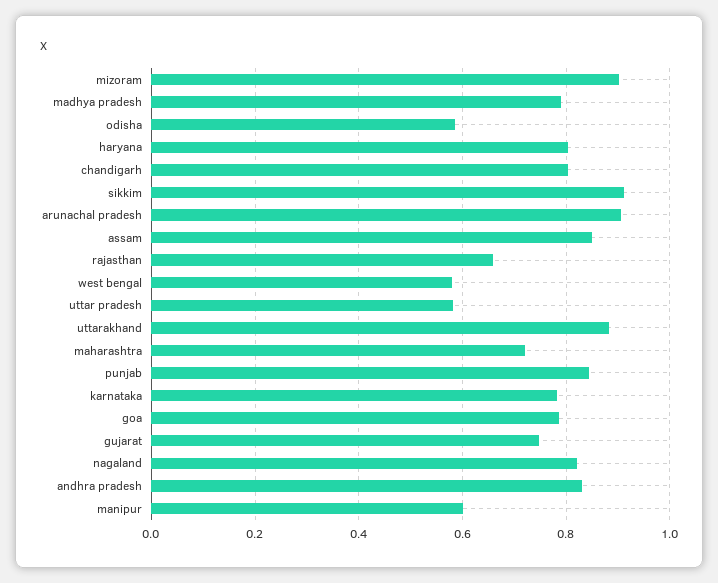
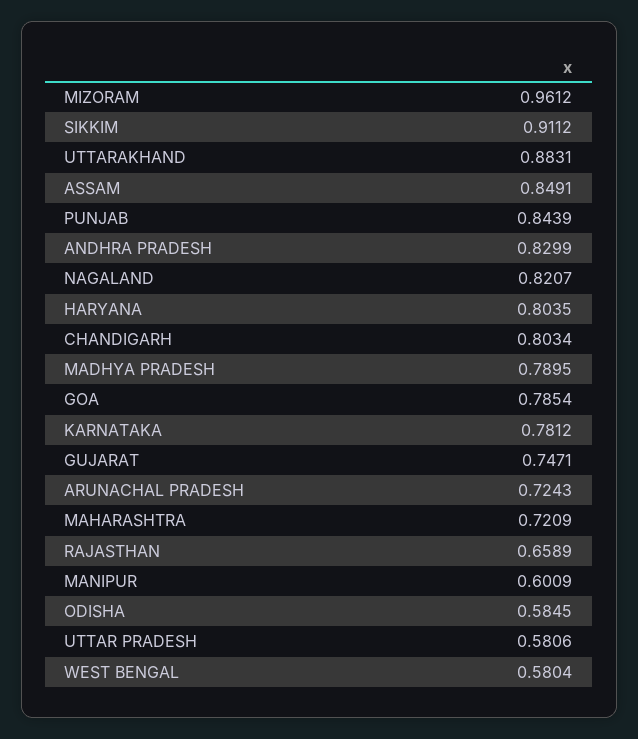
mizoram: 0.9 -> 0.9612
arunachal pradesh: 0.9 -> 0.7243

